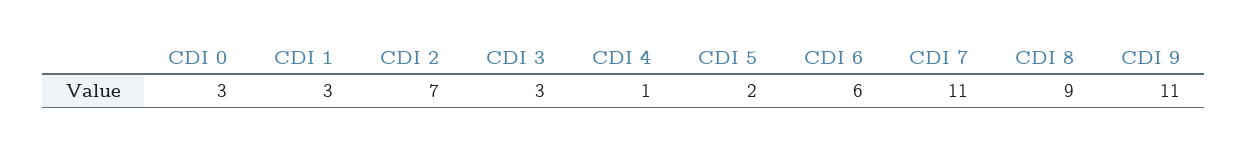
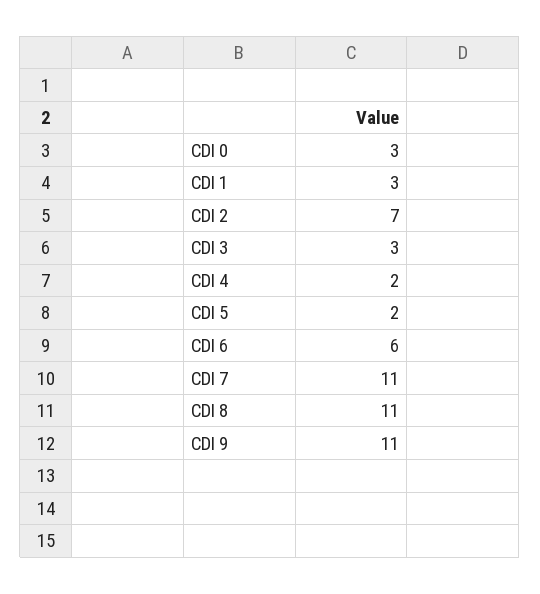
CDI 4: 1 -> 2
CDI 8: 9 -> 11

